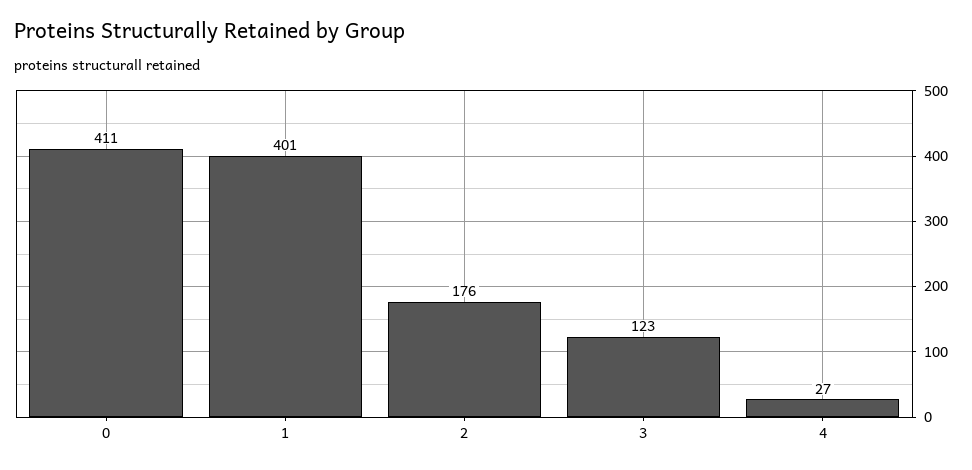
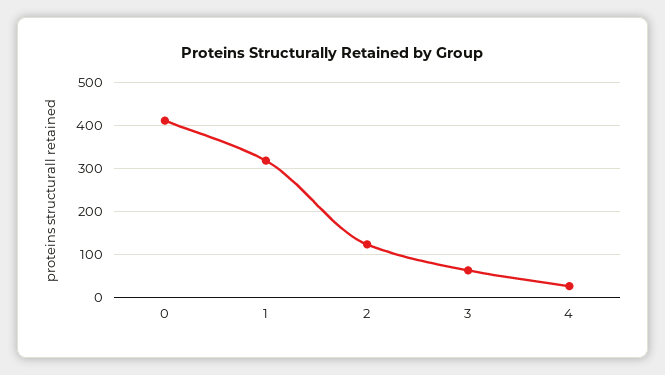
1: 401 -> 320
2: 176 -> 120
3: 123 -> 60

